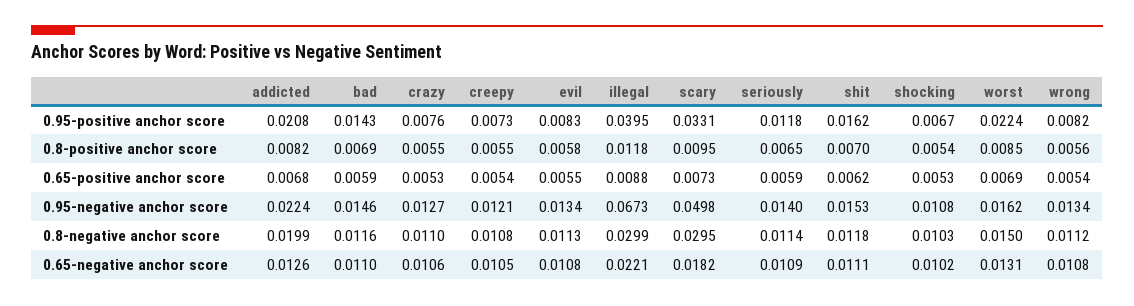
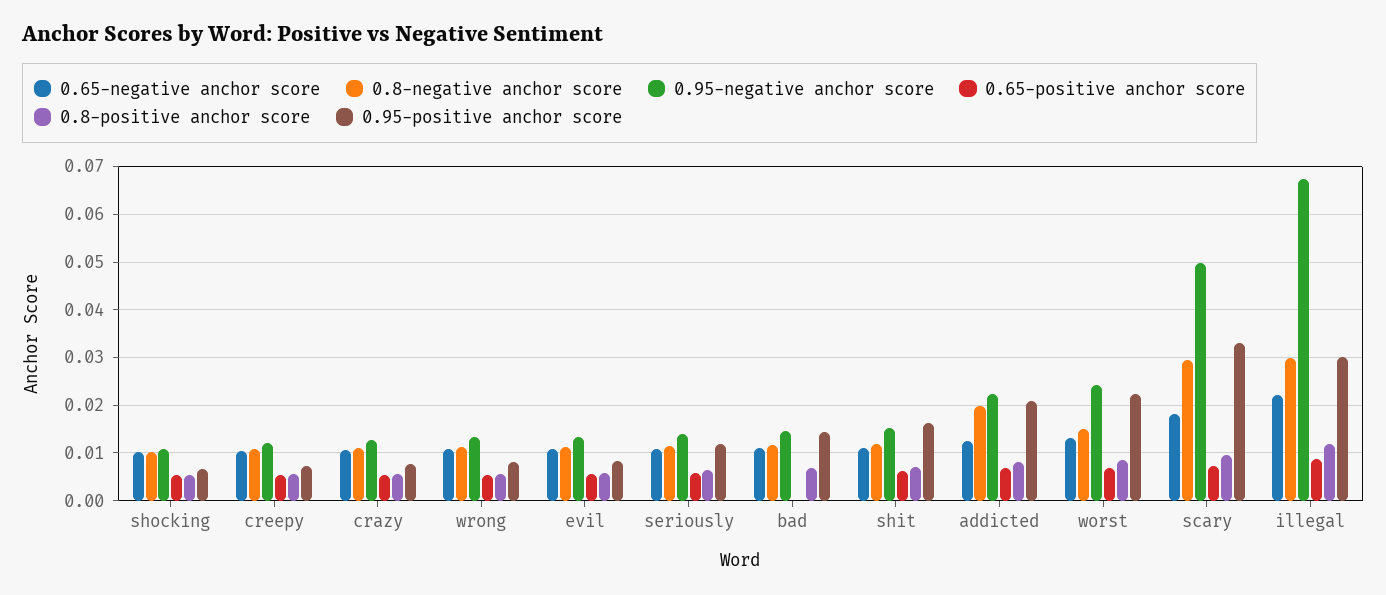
0.95-positive anchor score, illegal: 0.0395 -> 0.03
0.65-positive anchor score, bad: 0.0059 -> 0
0.95-negative anchor score, worst: 0.0162 -> 0.024

